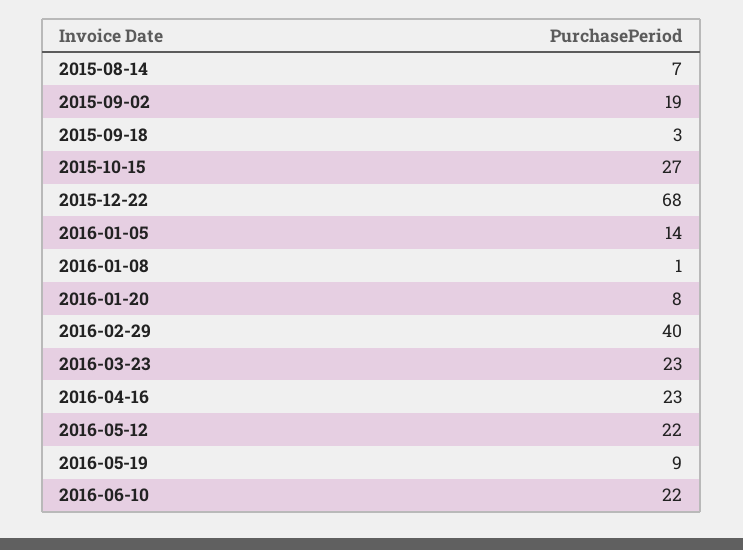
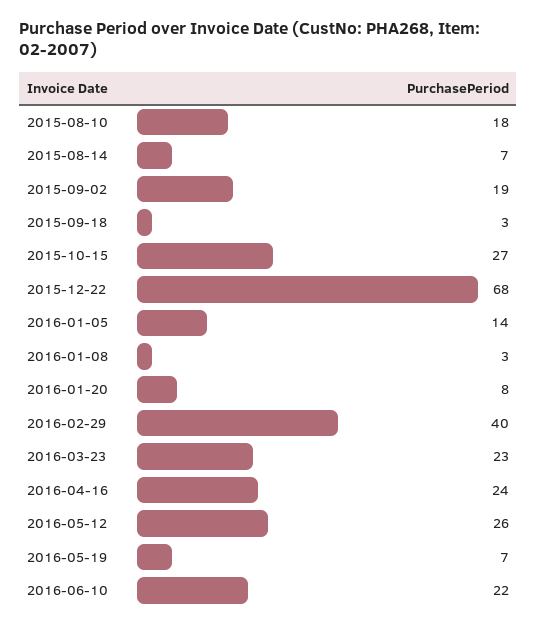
2016-01-08: 1 -> 3
2016-04-16: 23 -> 24
2016-05-12: 22 -> 26
2016-05-19: 9 -> 7
2015-08-10: none -> 18

